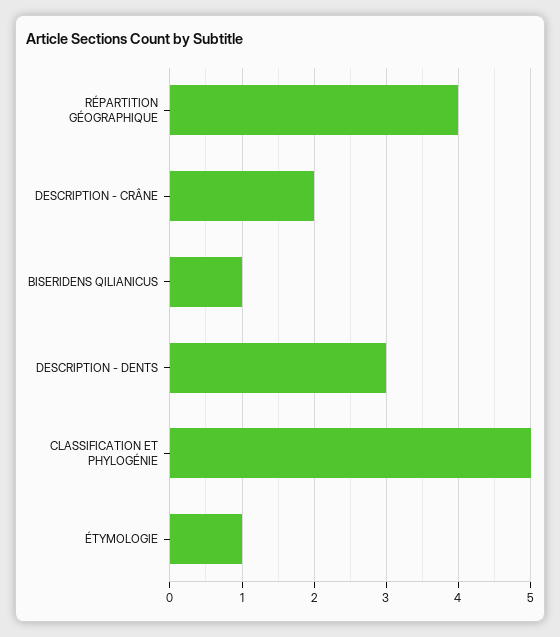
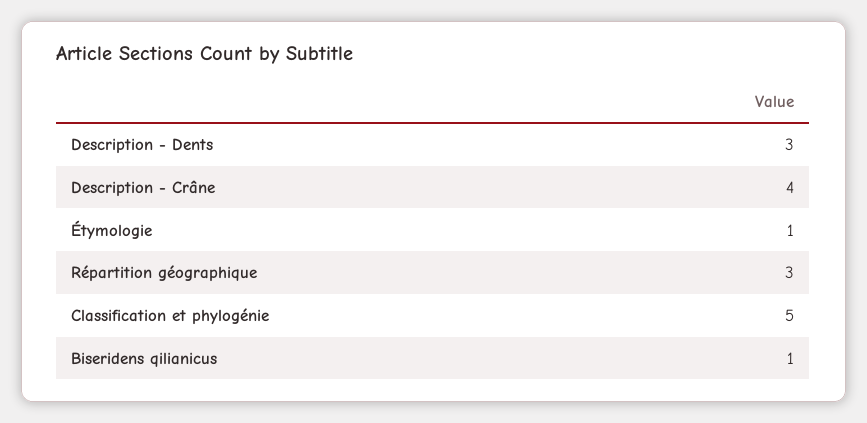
RÉPARTITION GÉOGRAPHIQUE: 4 -> 3
DESCRIPTION - CRÂNE: 2 -> 4

